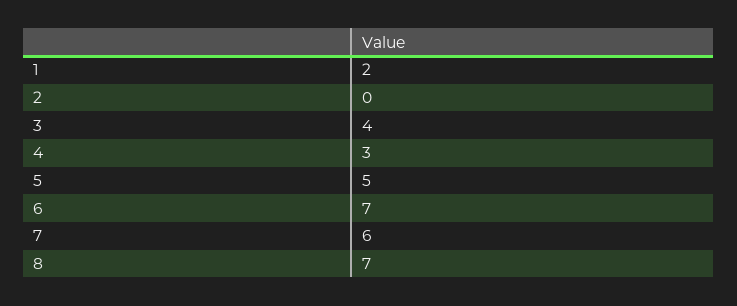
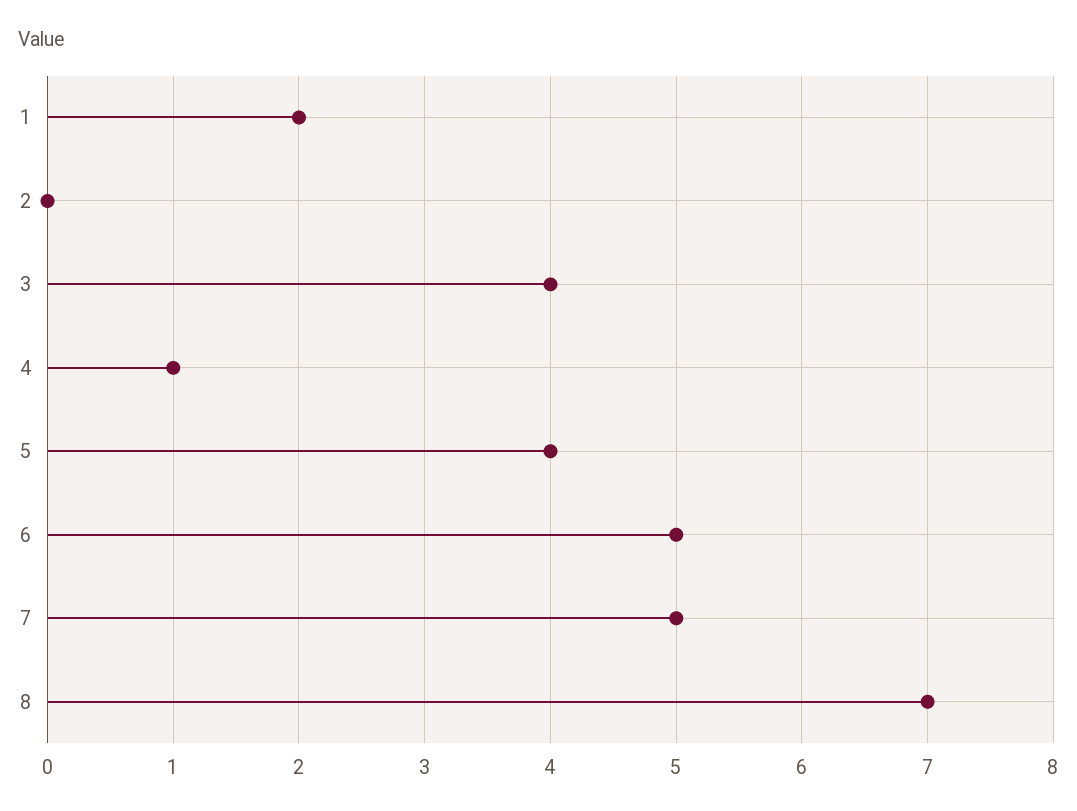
4: 3 -> 1
5: 5 -> 4
6: 7 -> 5
7: 6 -> 5

